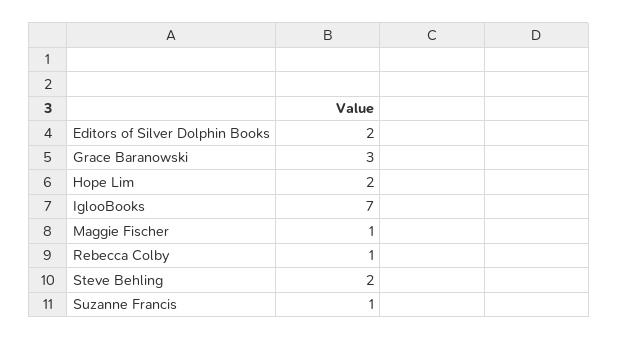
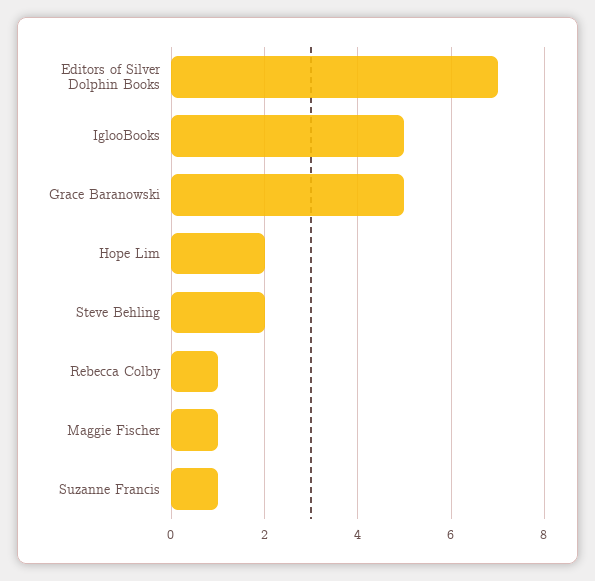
Editors of Silver Dolphin Books: 2 -> 7
Grace Baranowski: 3 -> 5
IglooBooks: 7 -> 5

